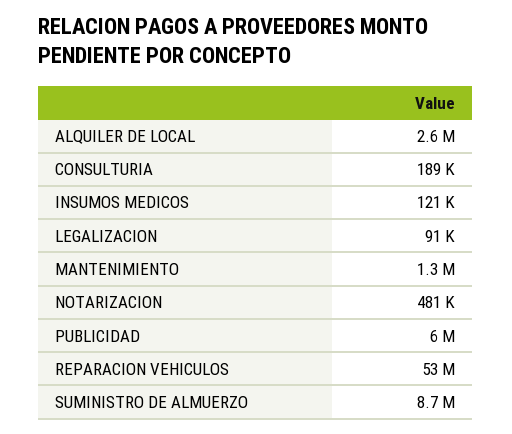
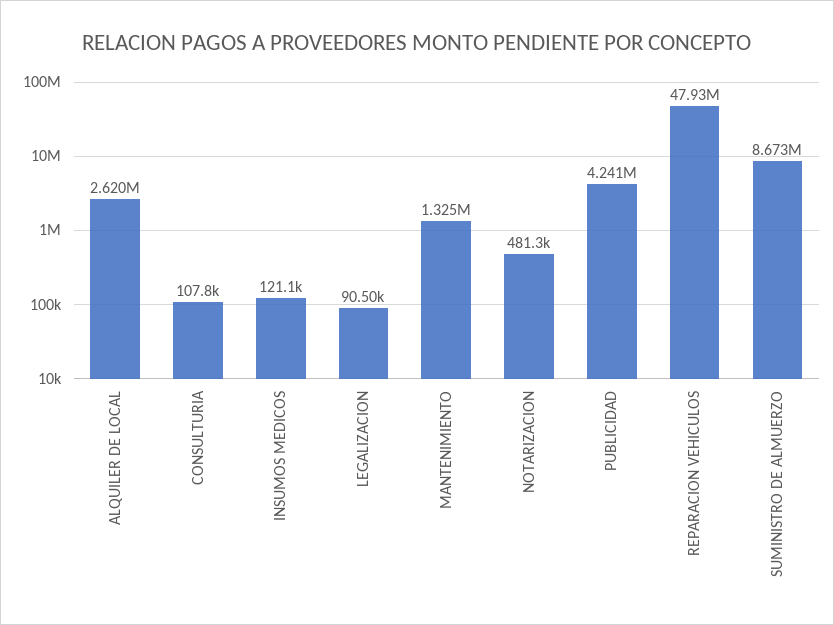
CONSULTURIA: 189000 -> 107800
PUBLICIDAD: 6000000 -> 4241000
REPARACION VEHICULOS: 53000000 -> 47930000

